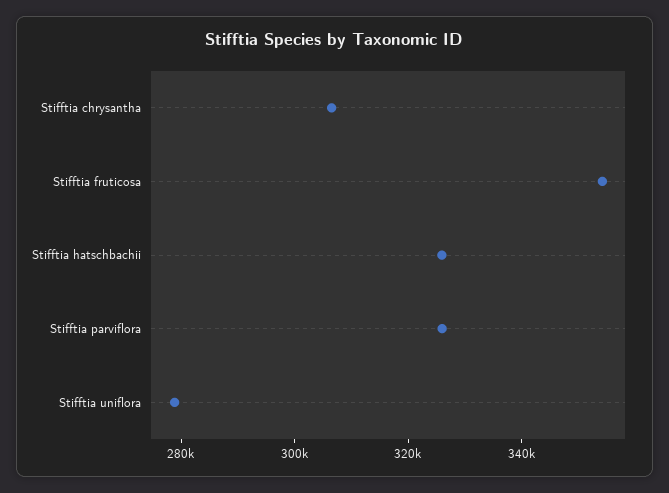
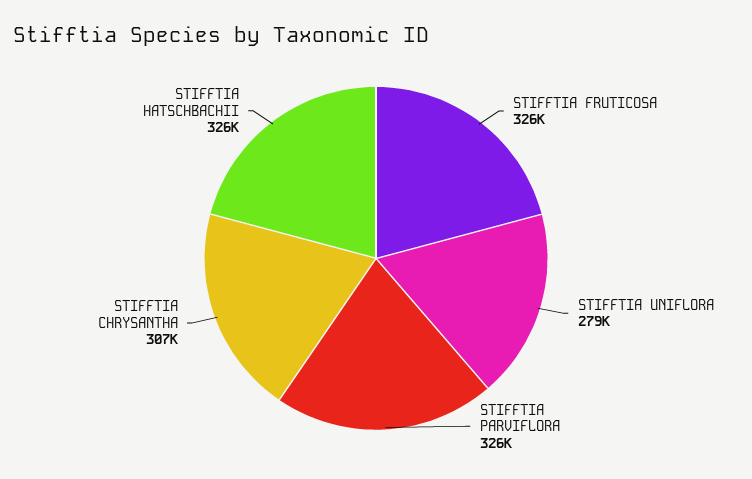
Stifftia fruticosa: 355000 -> 326000

